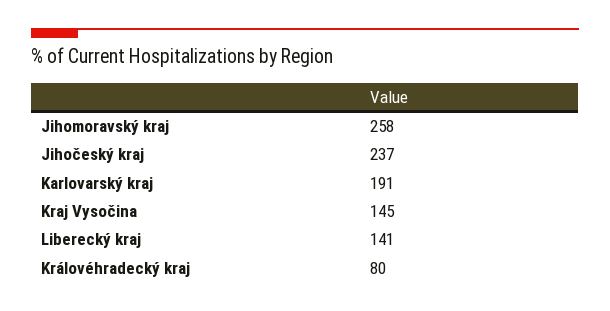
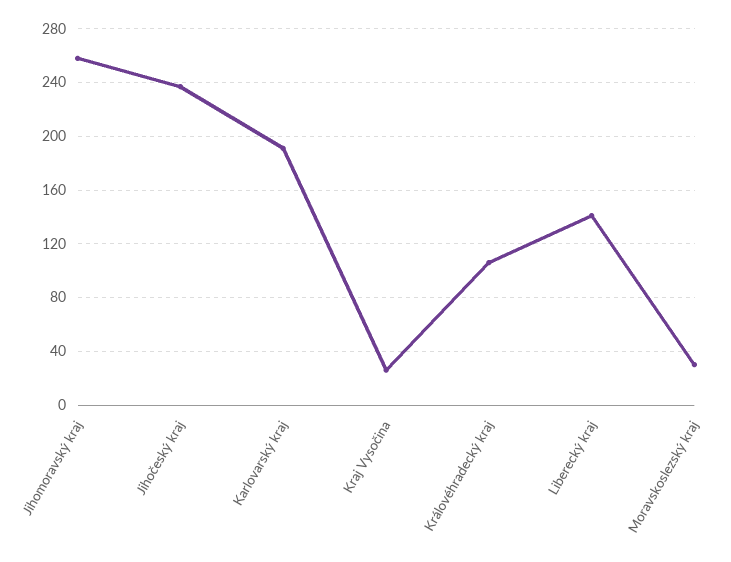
Kraj Vysočina: 145 -> 25
Královéhradecký kraj: 80 -> 105
Moravskoslezský kraj: none -> 30

